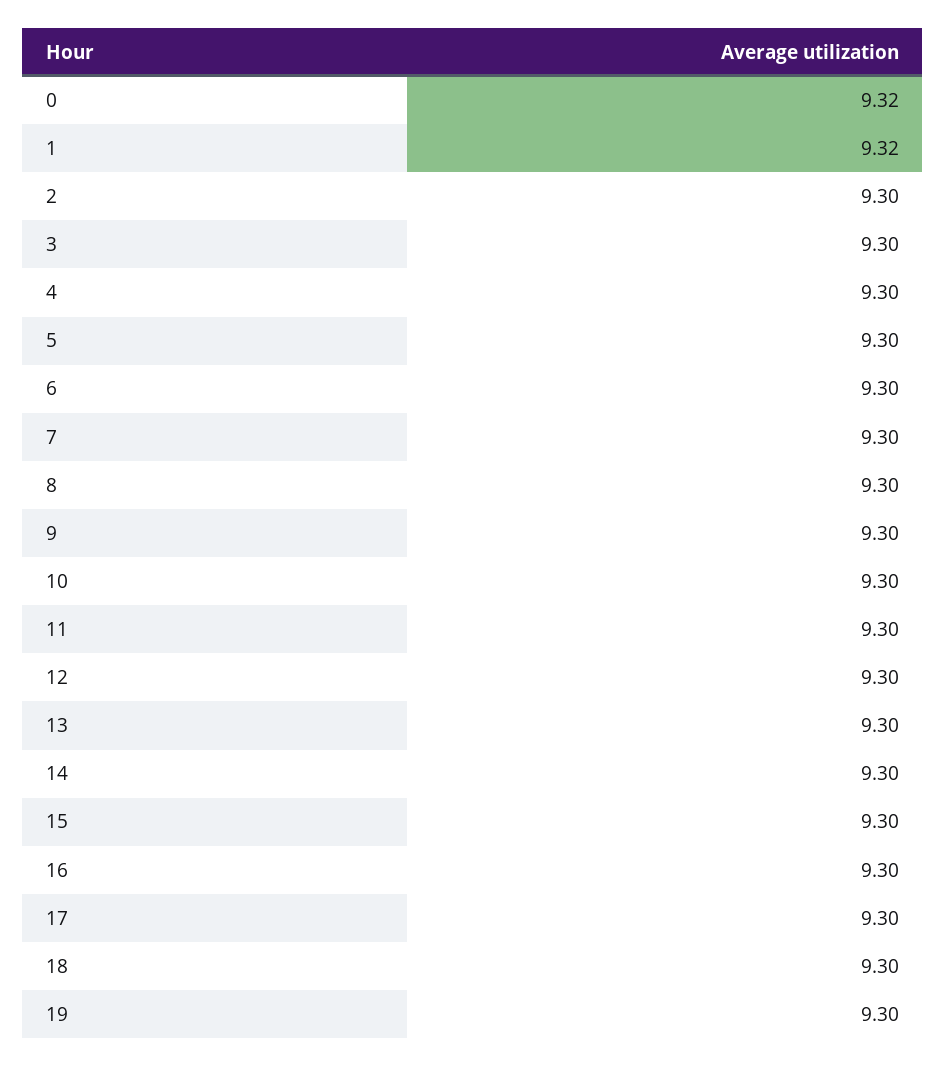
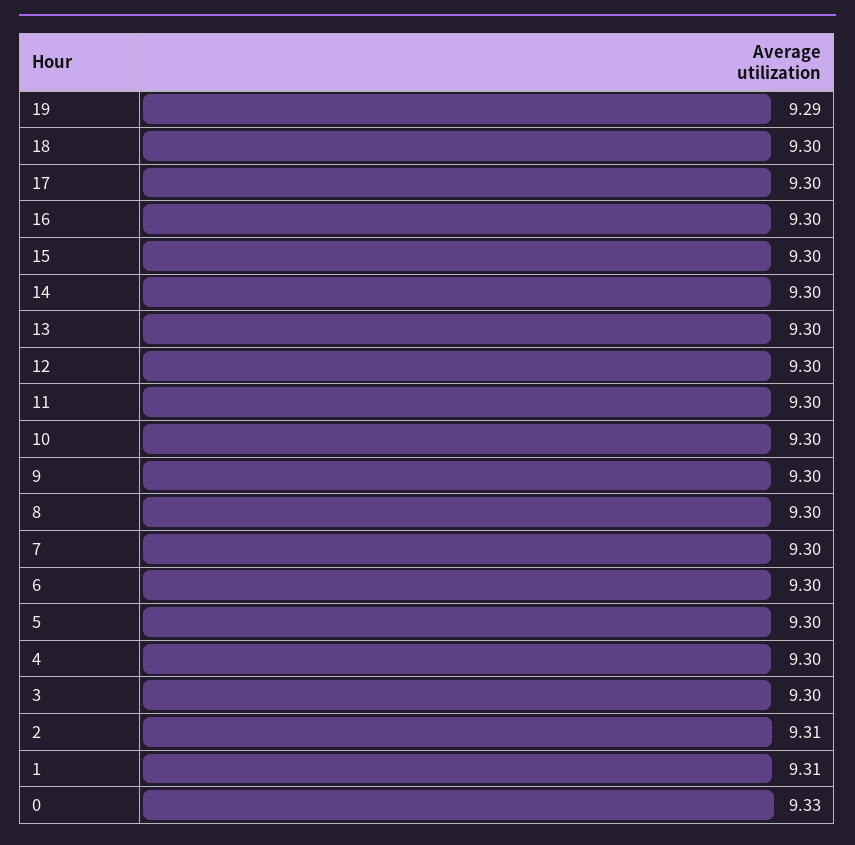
0: 9.32 -> 9.33
1: 9.32 -> 9.31
2: 9.3 -> 9.31
19: 9.3 -> 9.29

